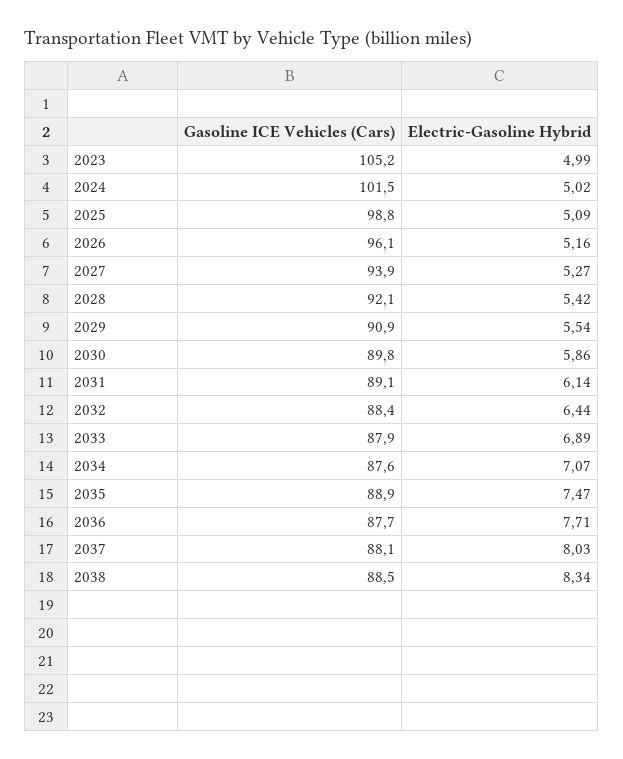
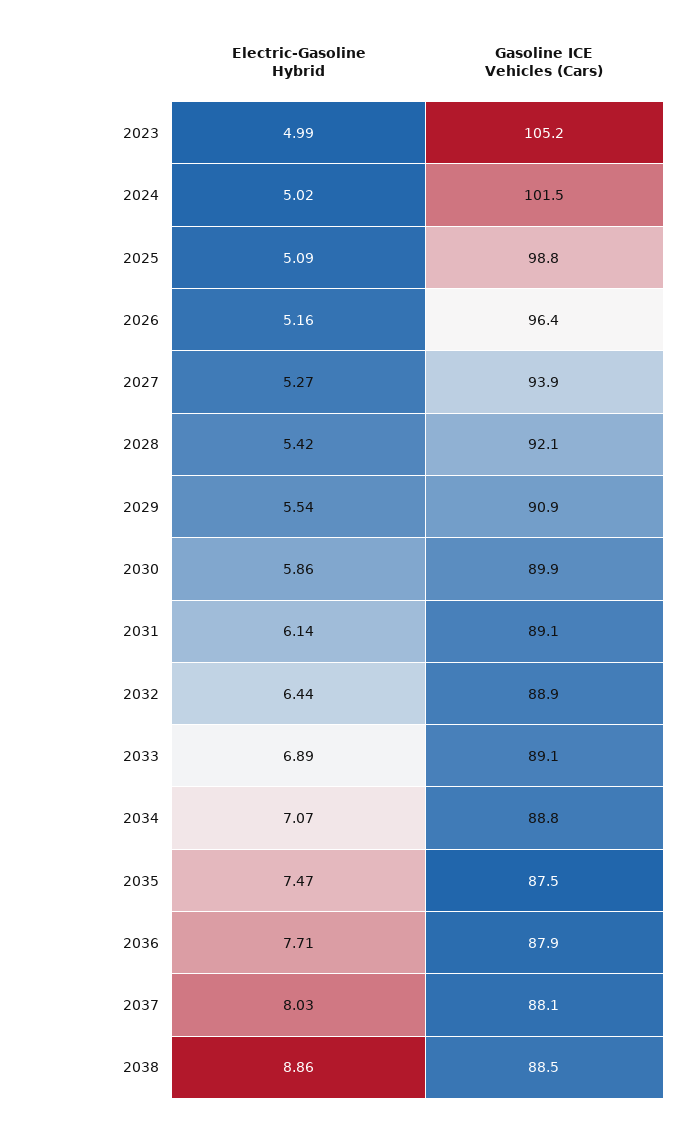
Gasoline ICE Vehicles (Cars), 2026: 96.1 -> 96.4
Gasoline ICE Vehicles (Cars), 2030: 89.8 -> 89.9
Gasoline ICE Vehicles (Cars), 2032: 88.4 -> 88.9
Gasoline ICE Vehicles (Cars), 2033: 87.9 -> 89.1
Gasoline ICE Vehicles (Cars), 2034: 87.6 -> 88.8
Gasoline ICE Vehicles (Cars), 2035: 88.9 -> 87.5
Gasoline ICE Vehicles (Cars), 2036: 87.7 -> 87.9
Electric-Gasoline Hybrid, 2038: 8.34 -> 8.86

